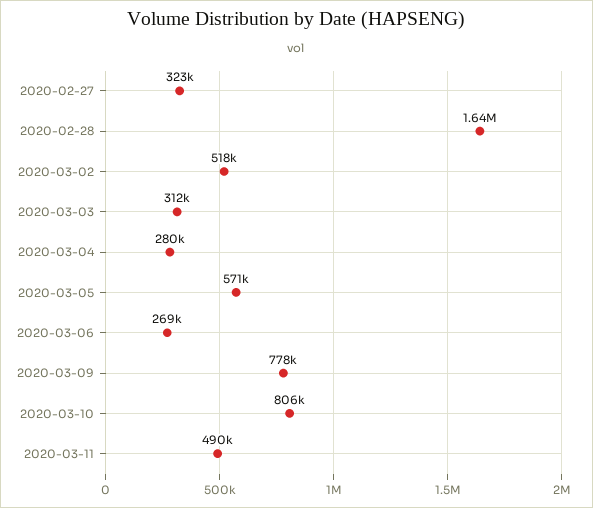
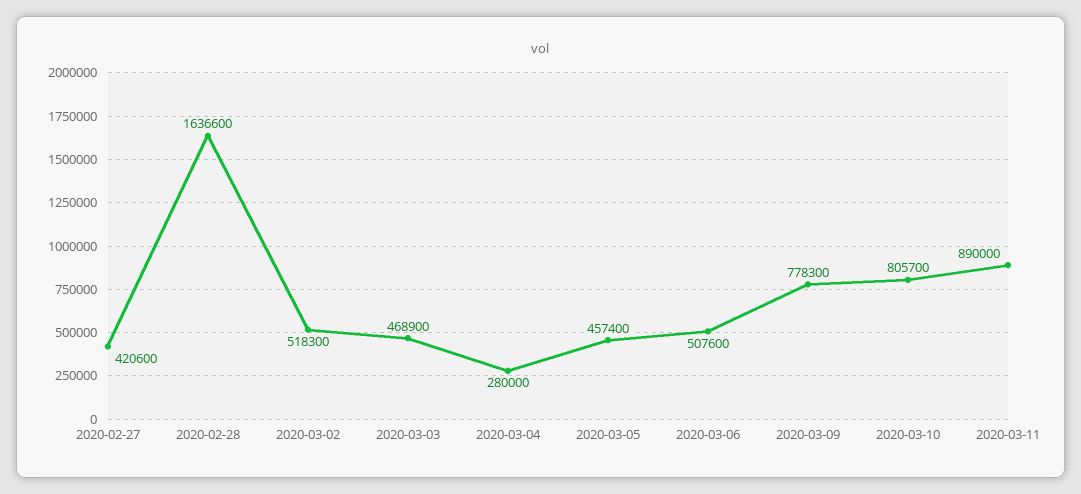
2020-02-27: 323000 -> 420600
2020-03-03: 312000 -> 468900
2020-03-05: 571000 -> 457400
2020-03-06: 269000 -> 507600
2020-03-11: 490000 -> 890000

